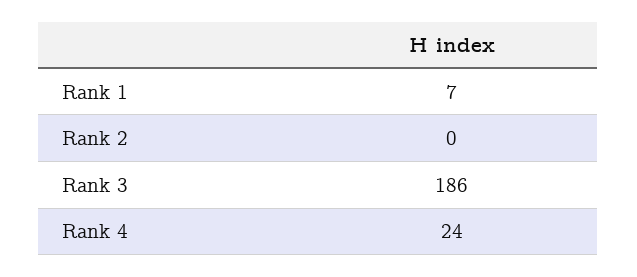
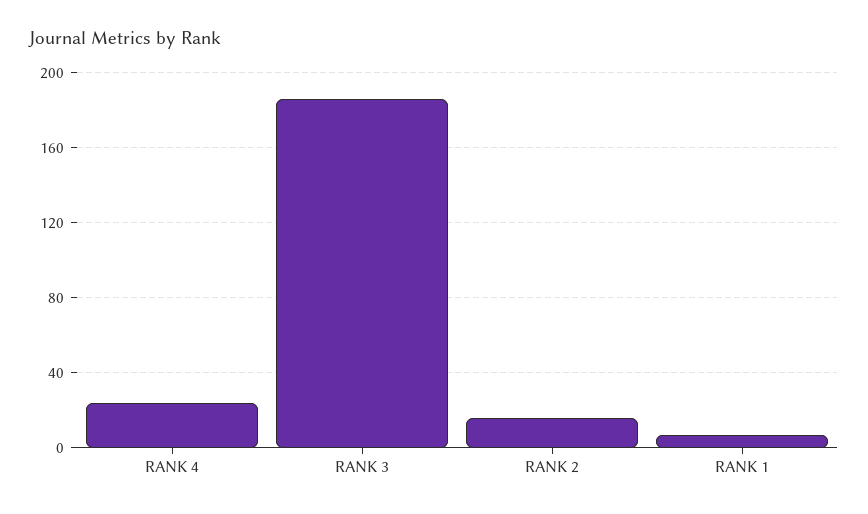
Rank 2: 0 -> 15

